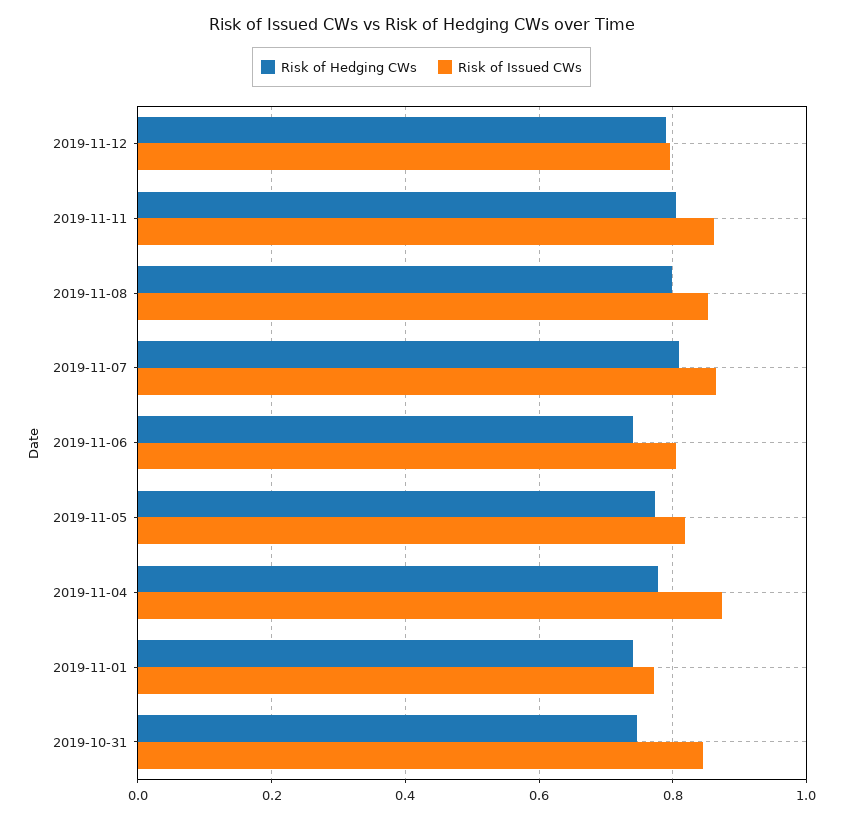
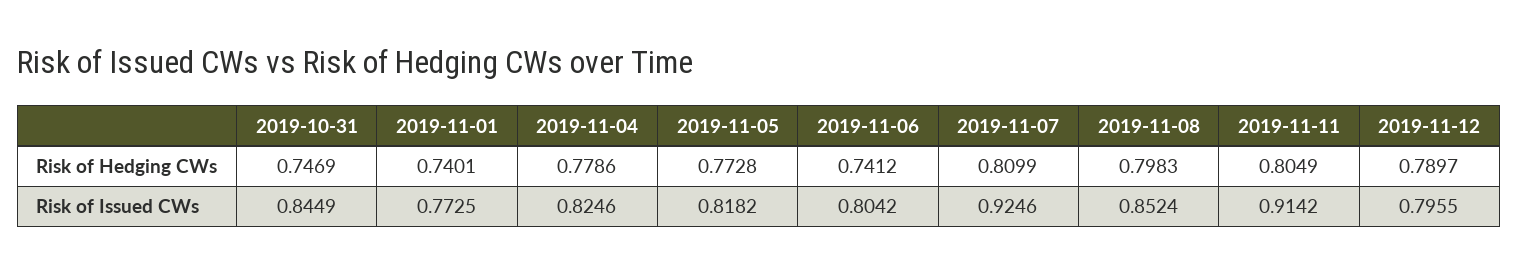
Risk of Issued CWs, 2019-11-11: 0.86 -> 0.9142
Risk of Issued CWs, 2019-11-07: 0.86 -> 0.9246
Risk of Issued CWs, 2019-11-04: 0.88 -> 0.8246

